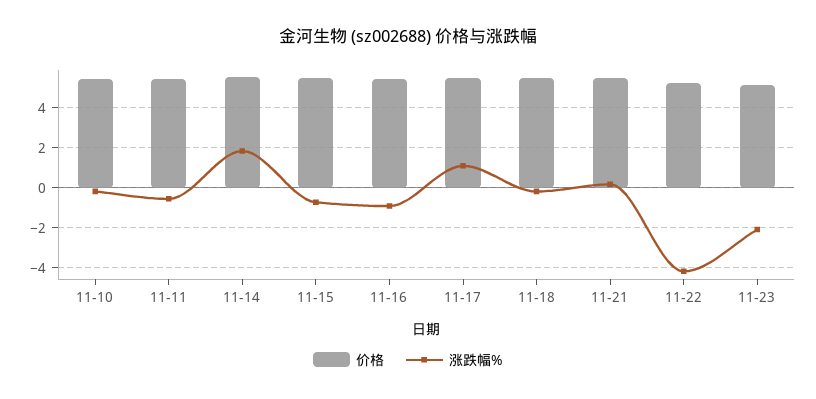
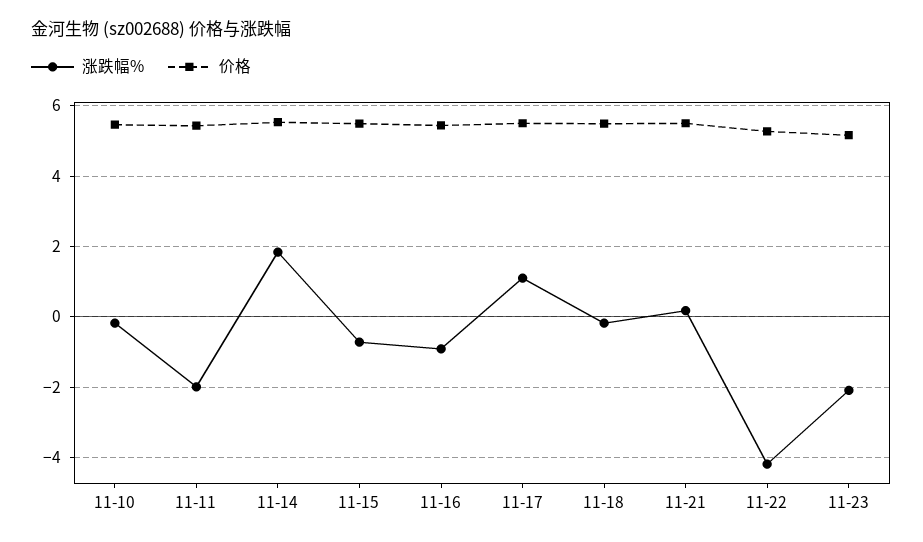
涨跌幅%, 11-11: -0.5 -> -2

